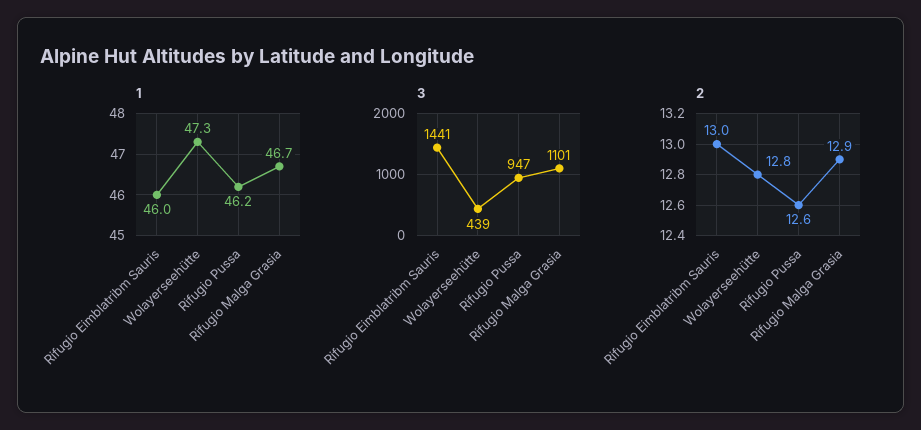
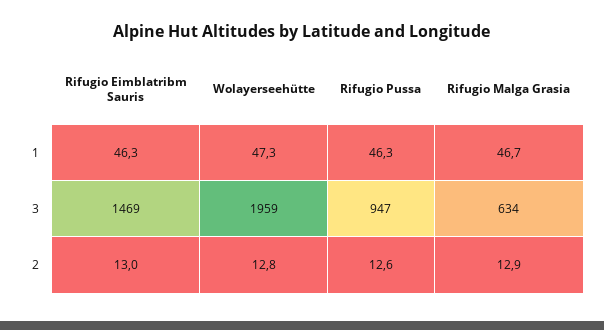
1, Rifugio Eimblatribm Sauris: 46 -> 46.3
1, Rifugio Pussa: 46.2 -> 46.3
3, Rifugio Eimblatribm Sauris: 1441 -> 1469
3, Wolayerseehütte: 439 -> 1959
3, Rifugio Malga Grasia: 1101 -> 634

